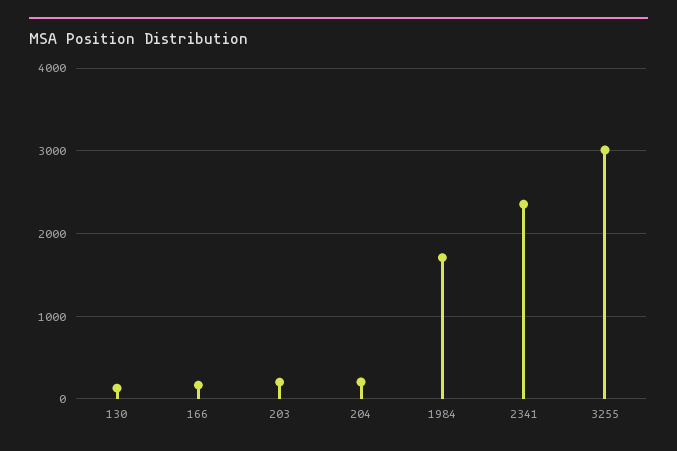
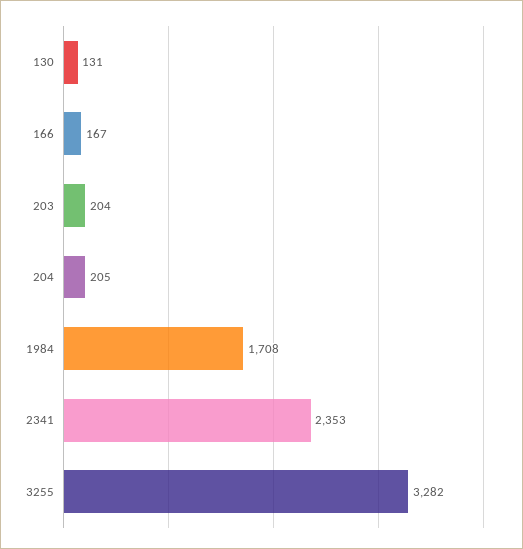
3255: 3000 -> 3282

